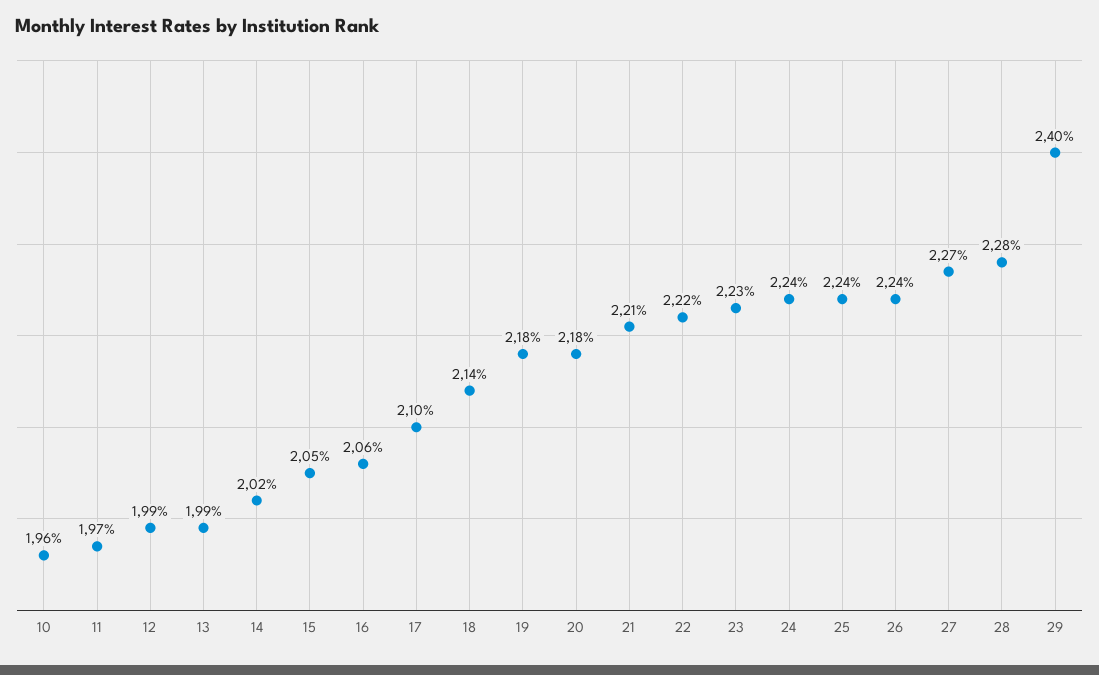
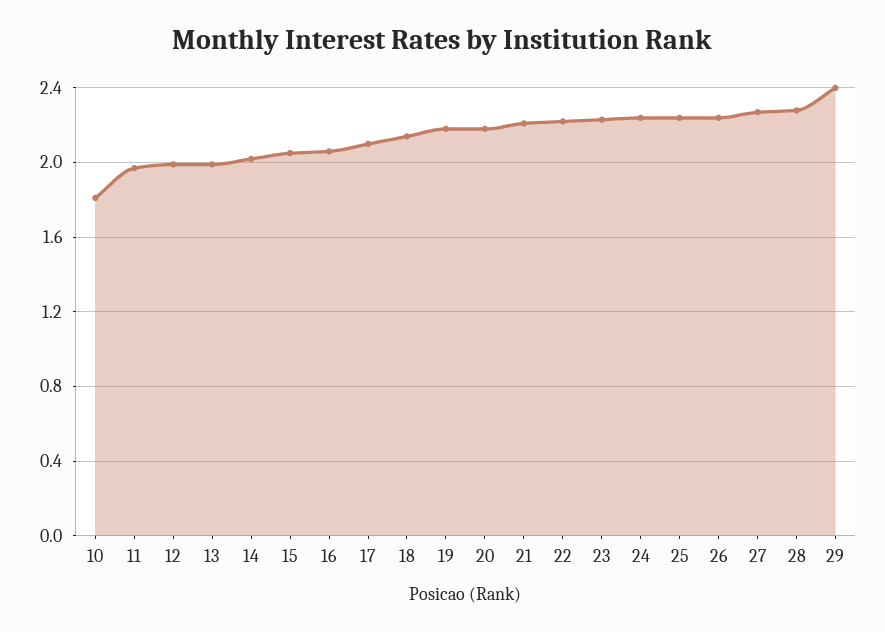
10: 1.96 -> 1.8

